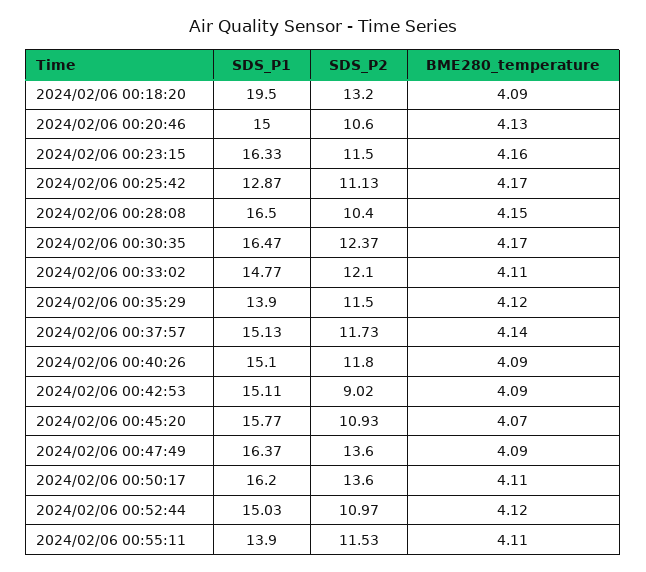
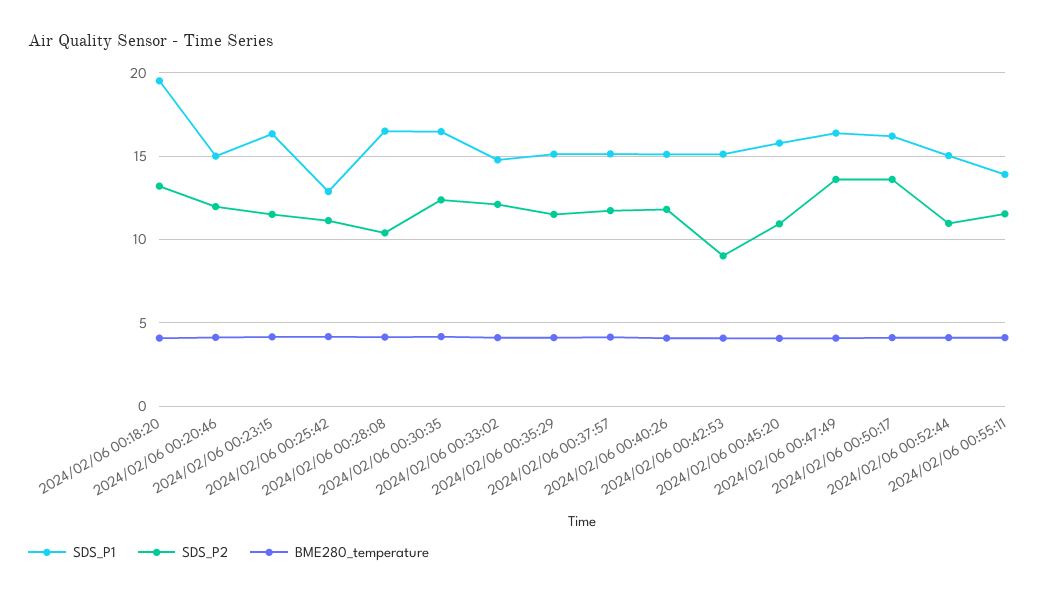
SDS_P2, 2024/02/06 00:20:46: 10.6 -> 12
SDS_P1, 2024/02/06 00:35:29: 13.9 -> 15

